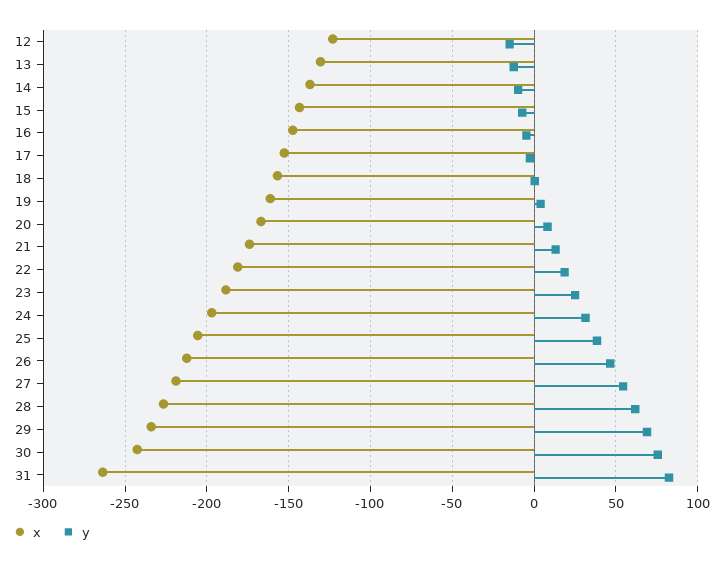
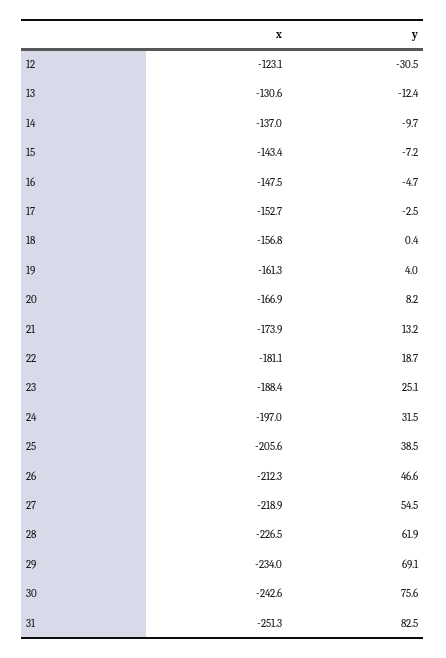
y, 12: -15 -> -30.5
x, 31: -265 -> -251.3

